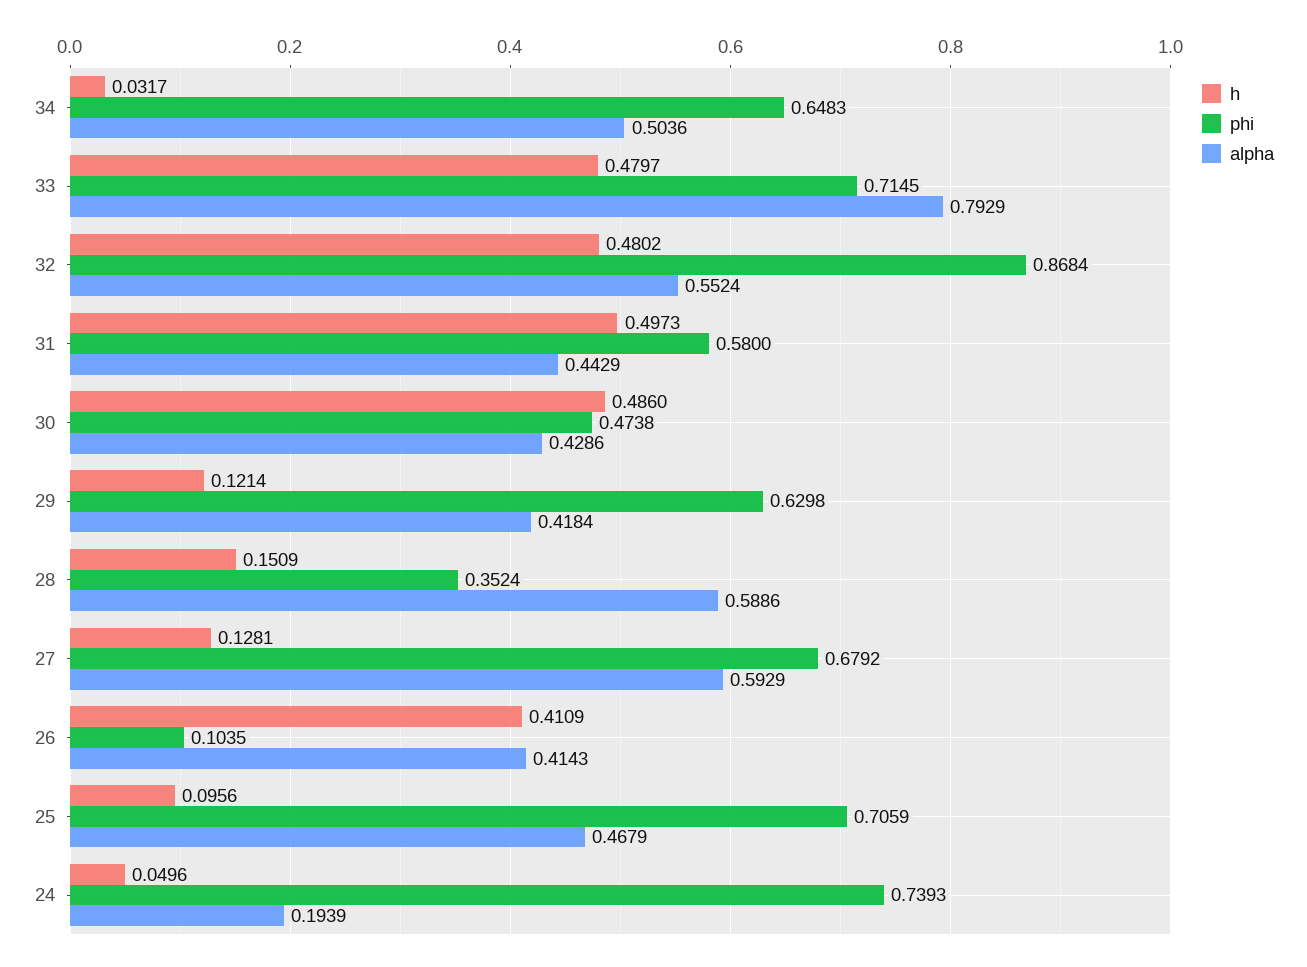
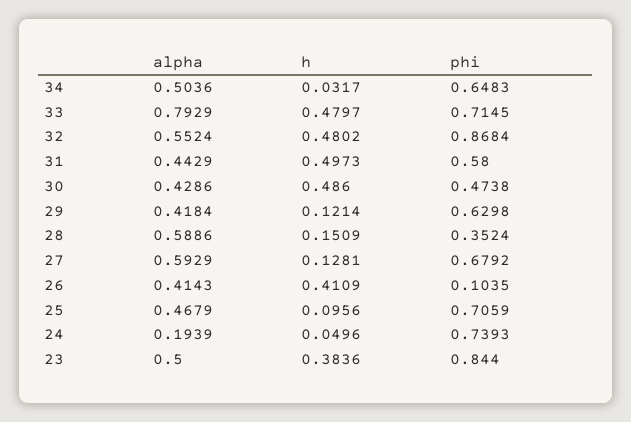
alpha, 23: none -> 0.5
h, 23: none -> 0.3836
phi, 23: none -> 0.844

